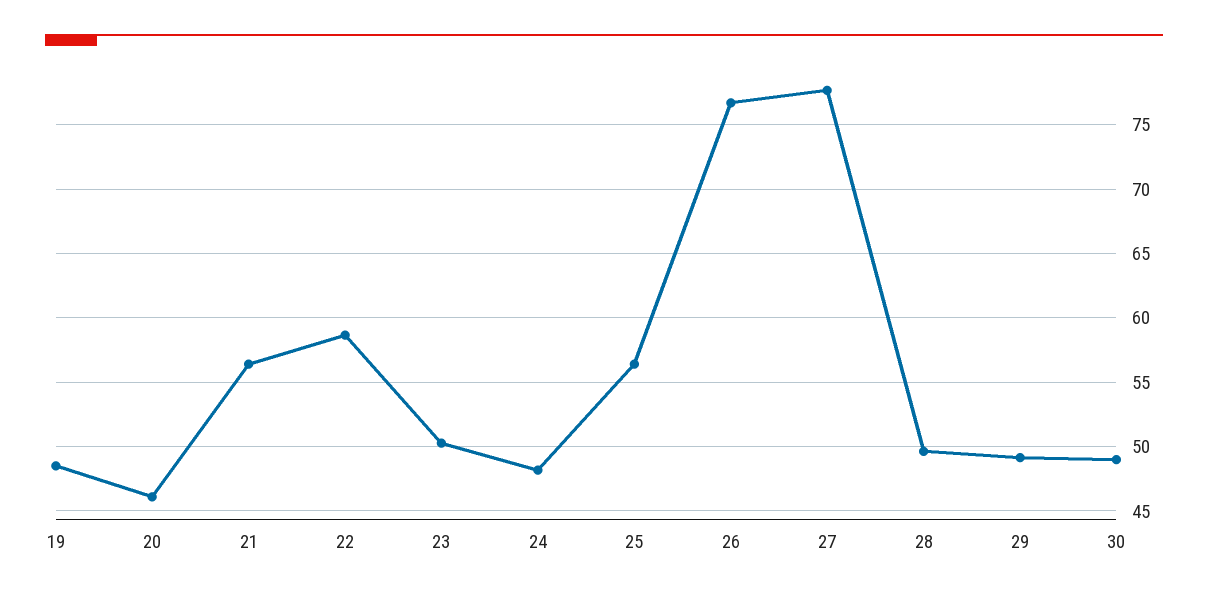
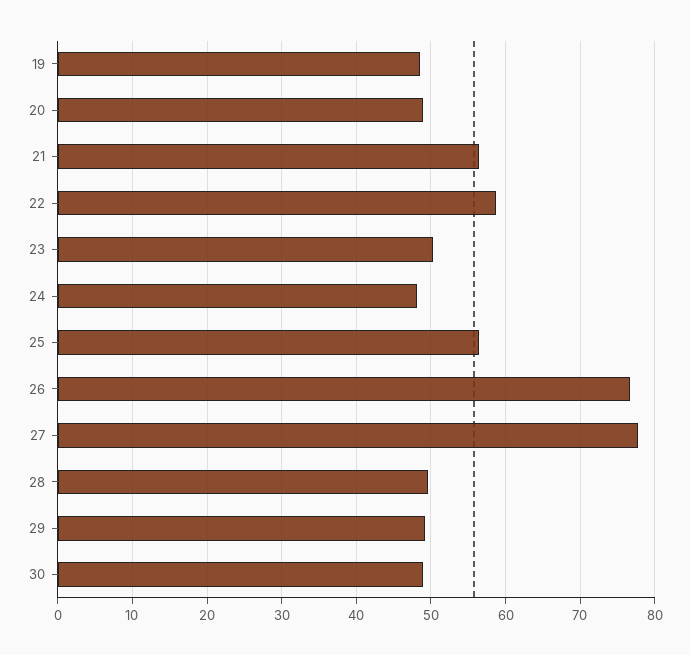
20: 46 -> 49

